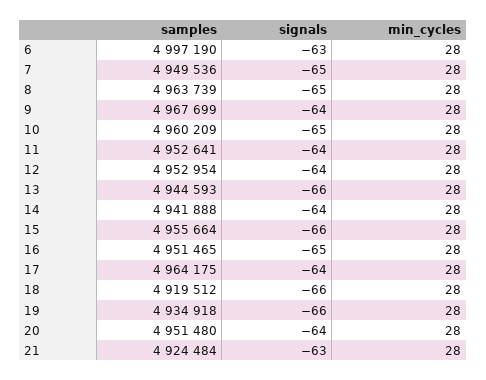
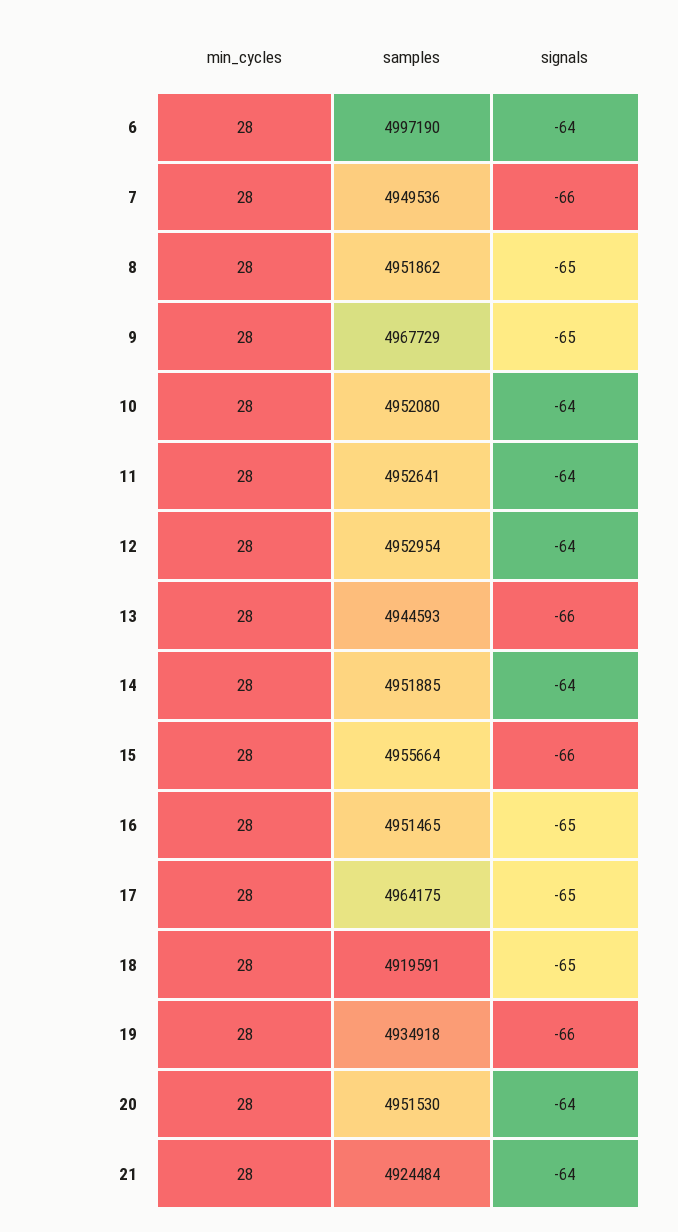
signals, 6: -63 -> -64
signals, 7: -65 -> -66
samples, 8: 4963739 -> 4951862
samples, 9: 4967699 -> 4967729
signals, 9: -64 -> -65
samples, 10: 4960209 -> 4952080
signals, 10: -65 -> -64
samples, 14: 4941888 -> 4951885
signals, 17: -64 -> -65
samples, 18: 4919512 -> 4919591
signals, 18: -66 -> -65
samples, 20: 4951480 -> 4951530
signals, 21: -63 -> -64

